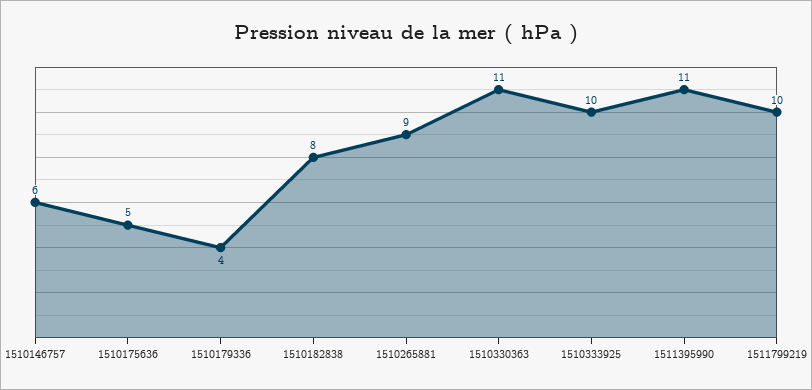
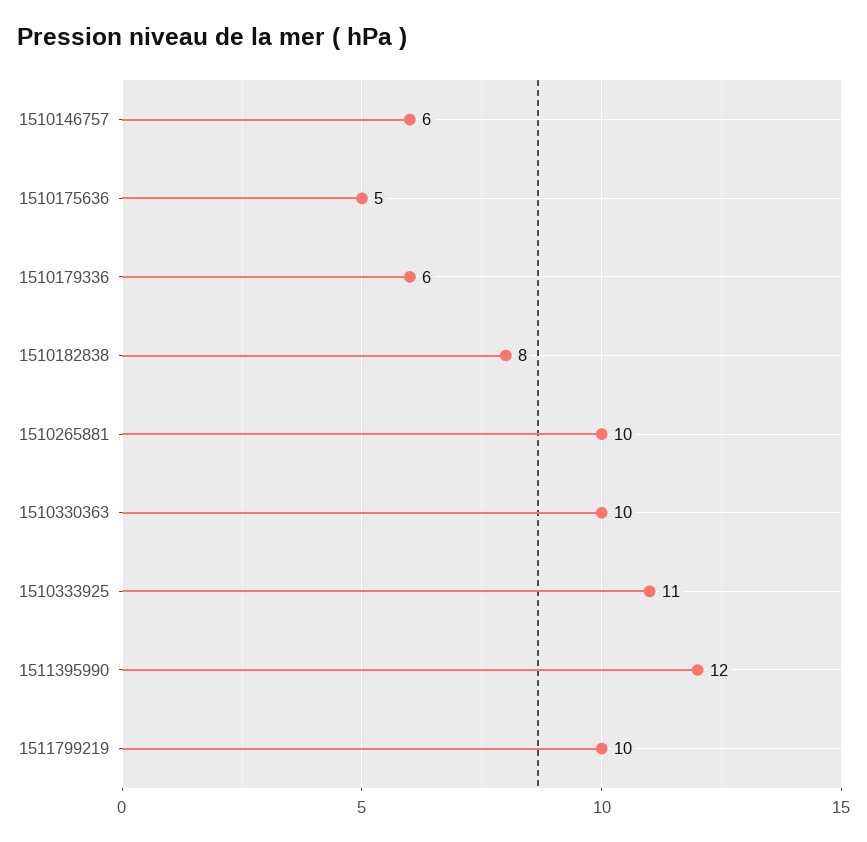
1510179336: 4 -> 6
1510265881: 9 -> 10
1510330363: 11 -> 10
1510333925: 10 -> 11
1511395990: 11 -> 12

